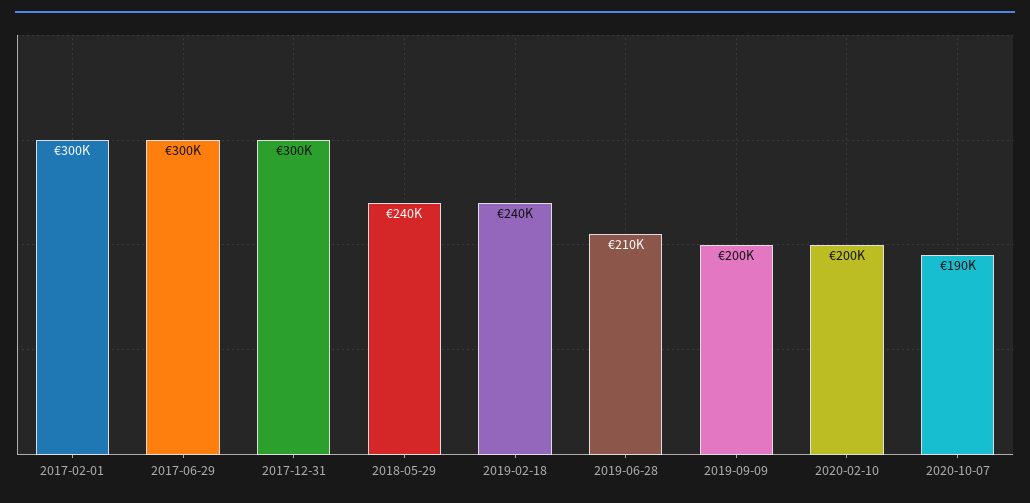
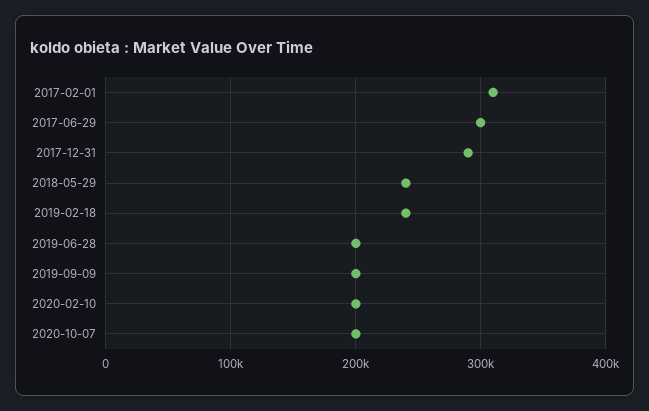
2017-02-01: 300000 -> 310000
2017-12-31: 300000 -> 290000
2019-06-28: 210000 -> 200000
2020-10-07: 190000 -> 200000

